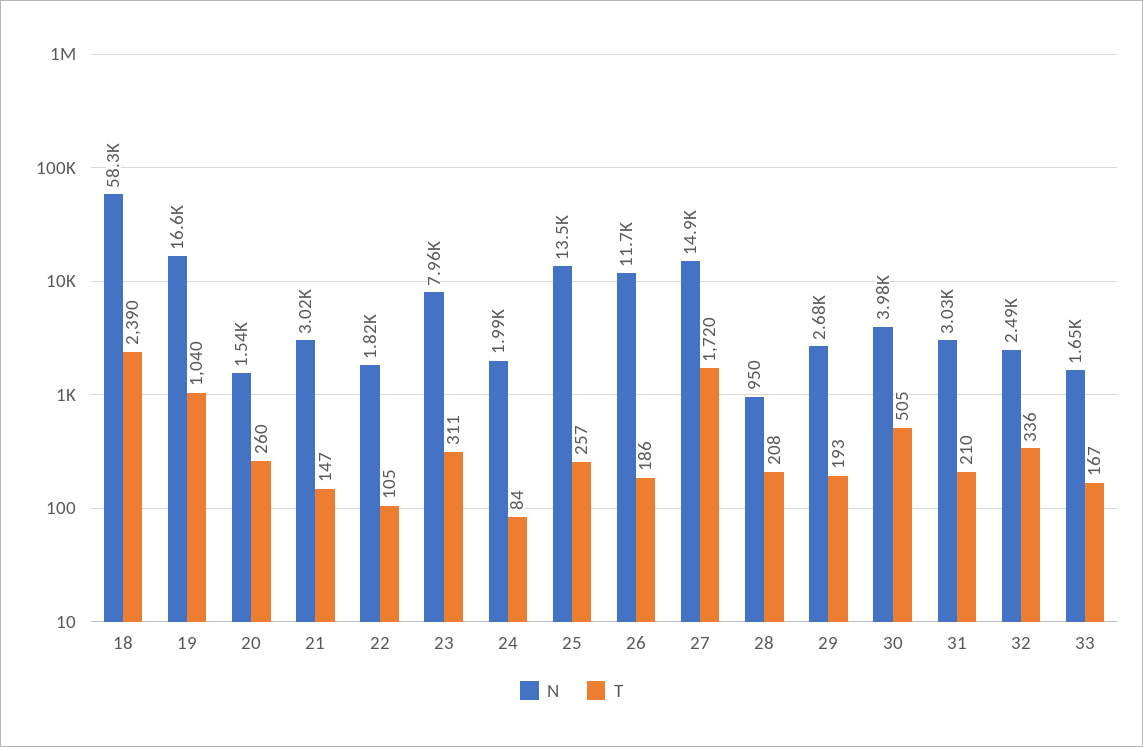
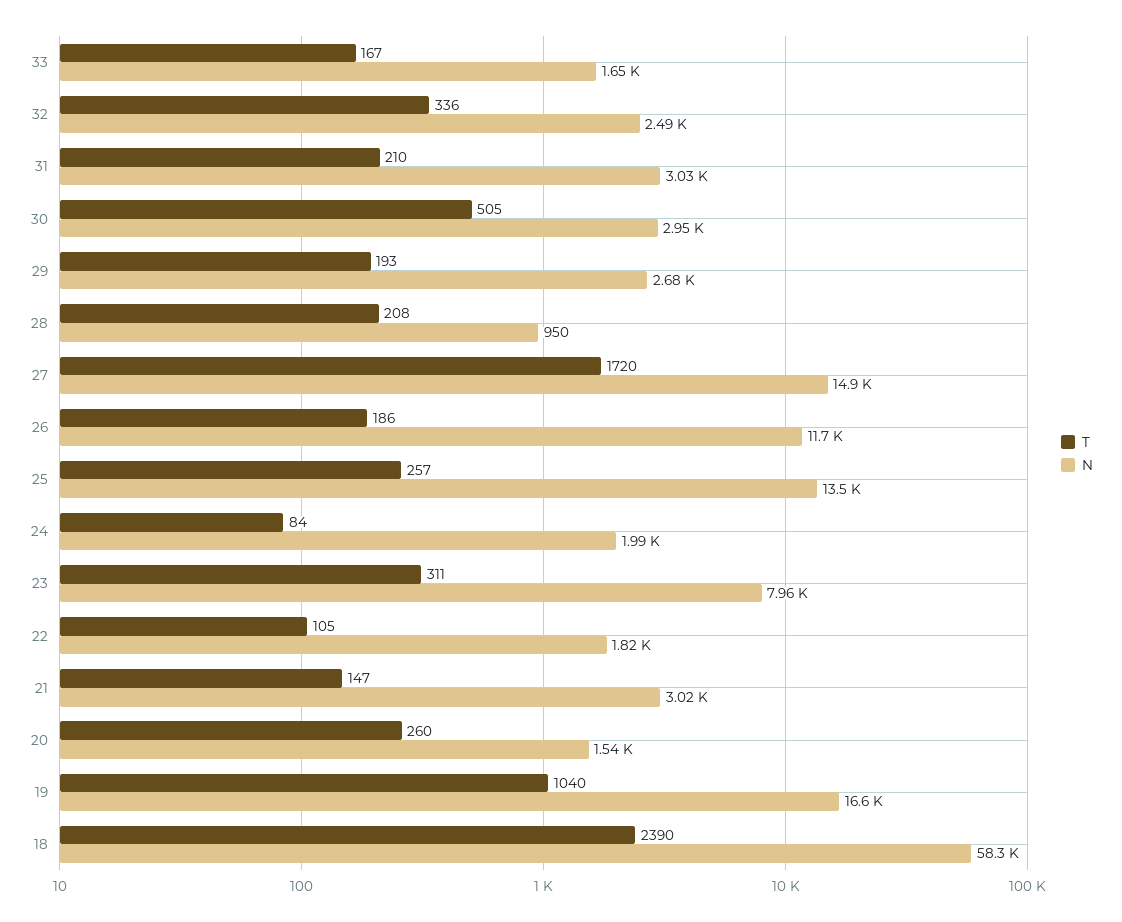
N, 30: 3980 -> 2950

